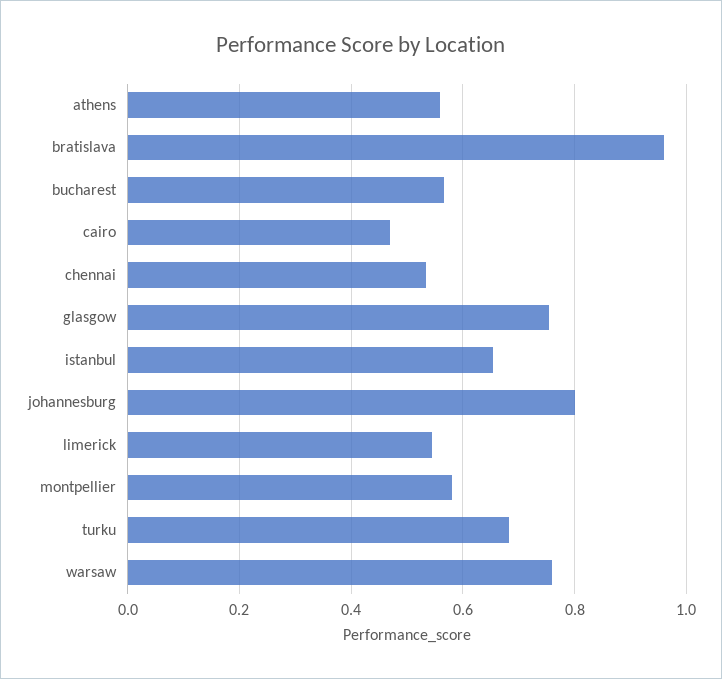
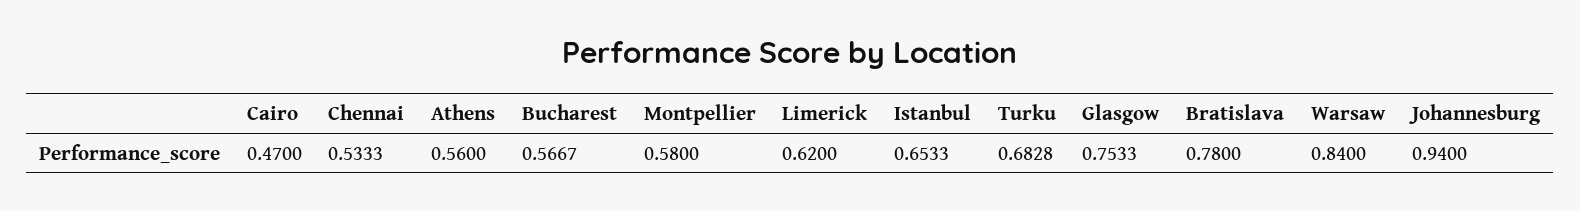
bratislava: 0.96 -> 0.78
johannesburg: 0.8 -> 0.94
limerick: 0.54 -> 0.62
warsaw: 0.76 -> 0.84

